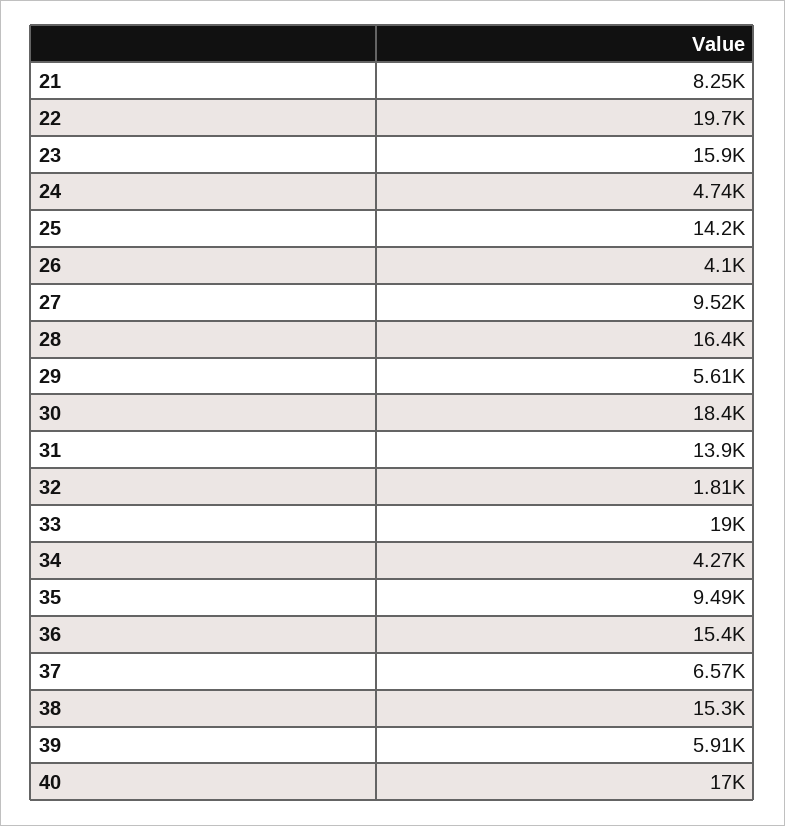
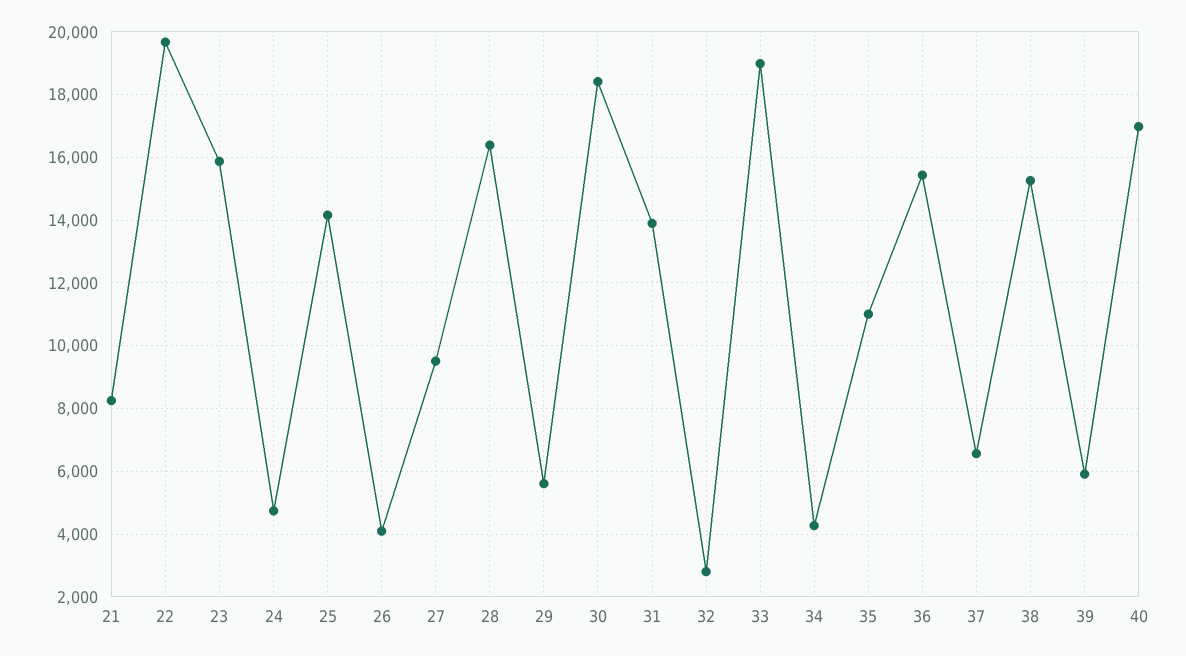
32: 1810 -> 2800
35: 9490 -> 11000

